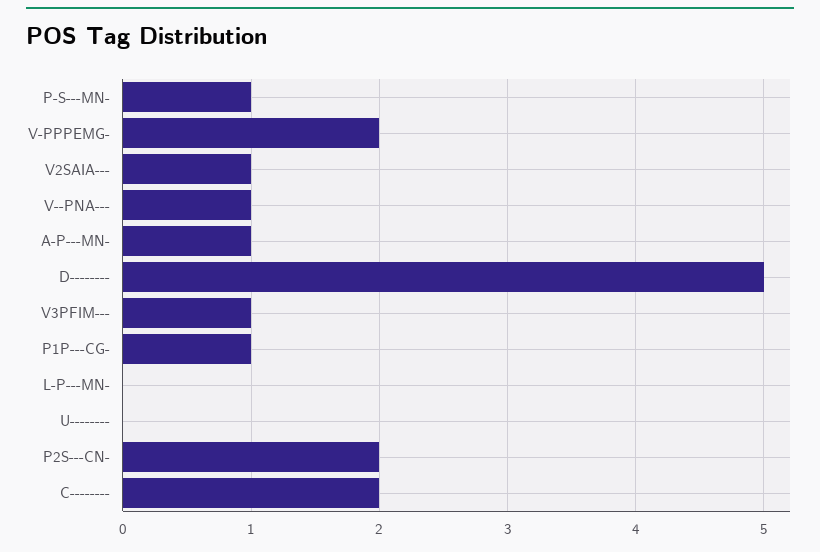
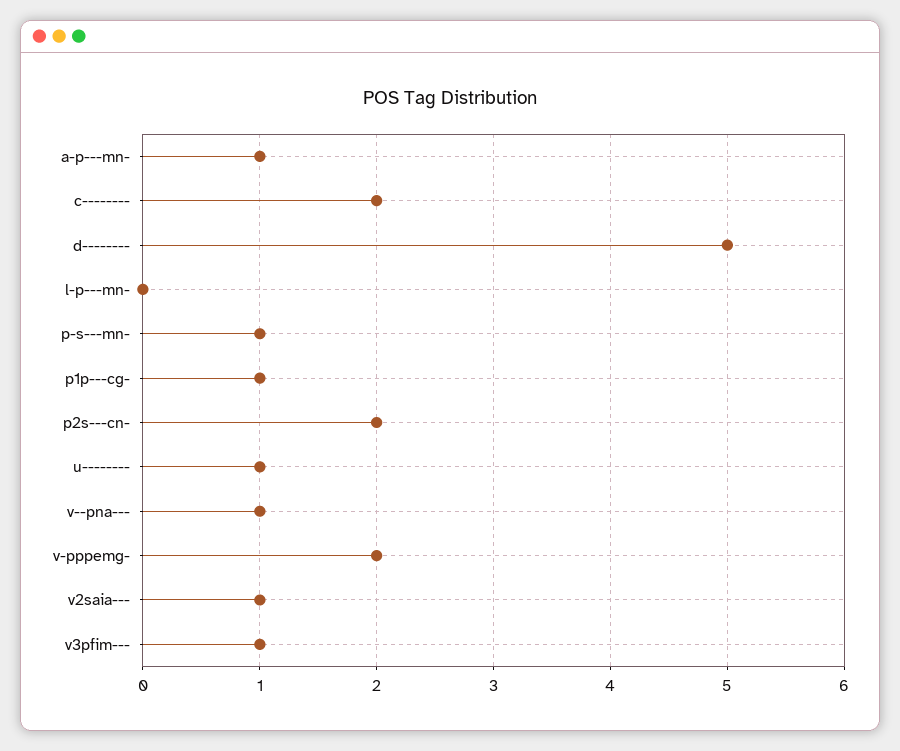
U--------: 0 -> 1

